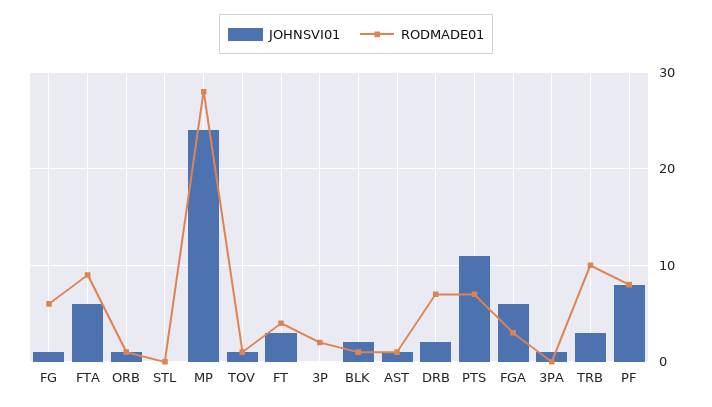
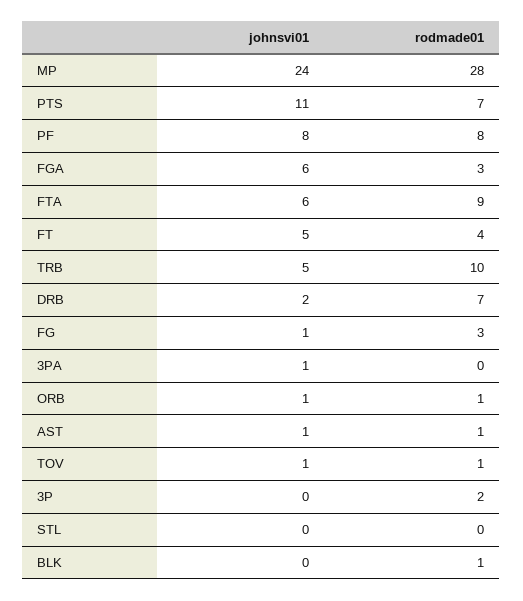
RODMADE01, FG: 6 -> 3
JOHNSVI01, FT: 3 -> 5
JOHNSVI01, BLK: 2 -> 0
JOHNSVI01, TRB: 3 -> 5

